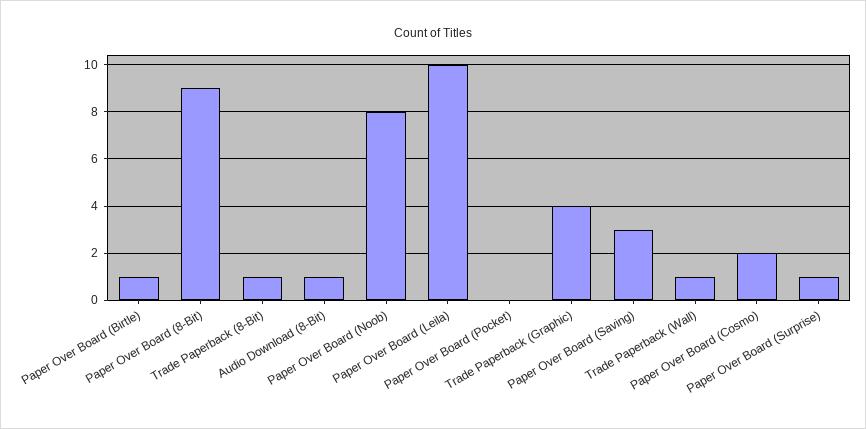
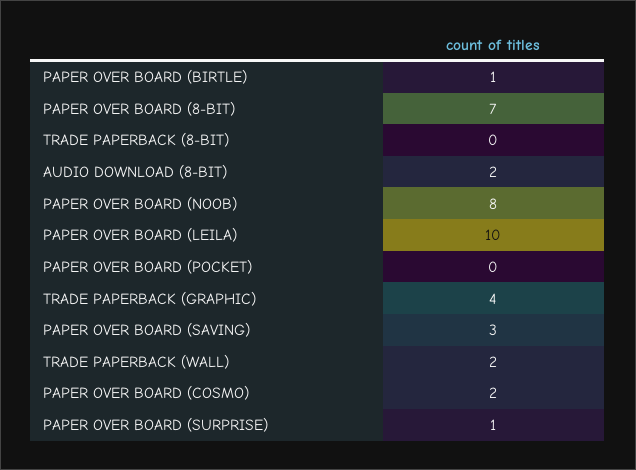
Paper Over Board (8-Bit): 9 -> 7
Trade Paperback (8-Bit): 1 -> 0
Audio Download (8-Bit): 1 -> 2
Trade Paperback (Wall): 1 -> 2

